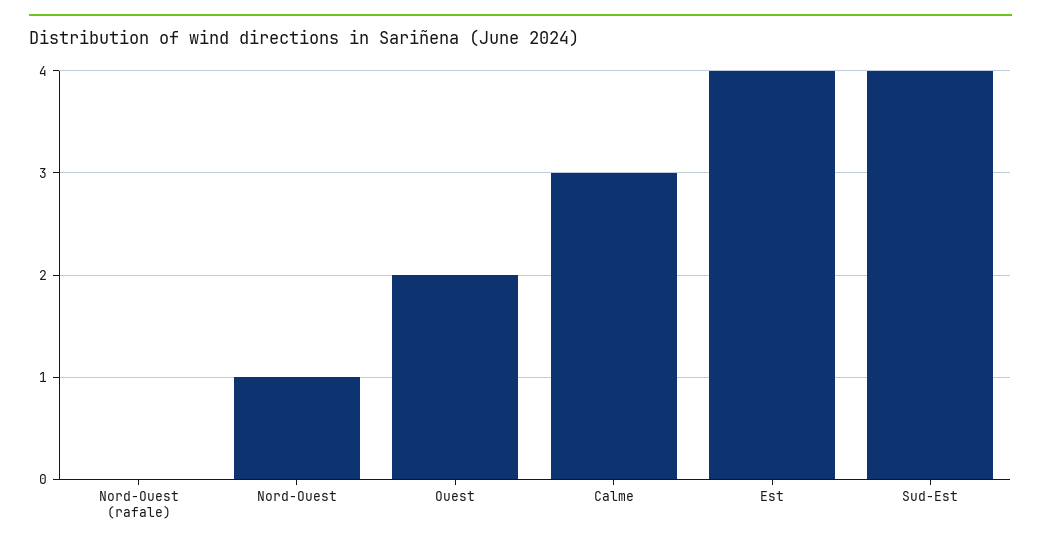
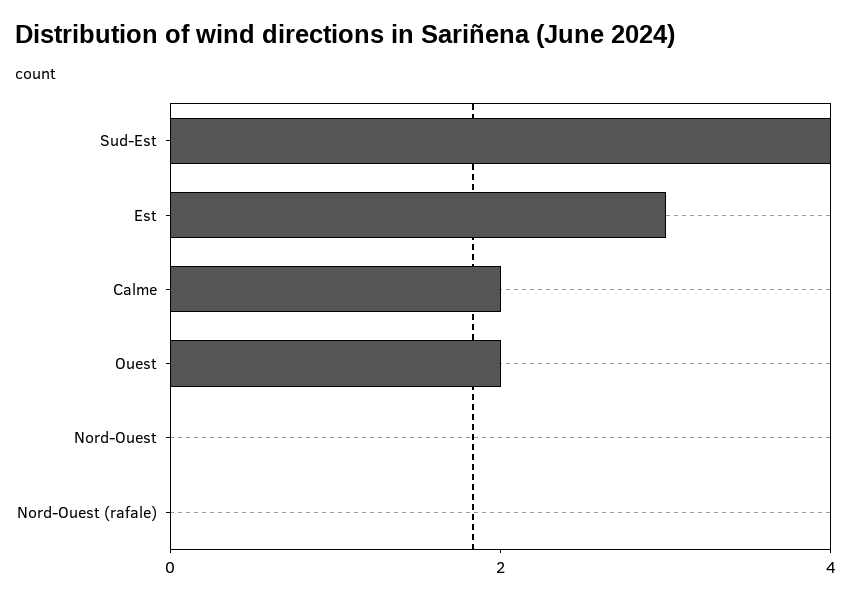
Nord-Ouest: 1 -> 0
Calme: 3 -> 2
Est: 4 -> 3

